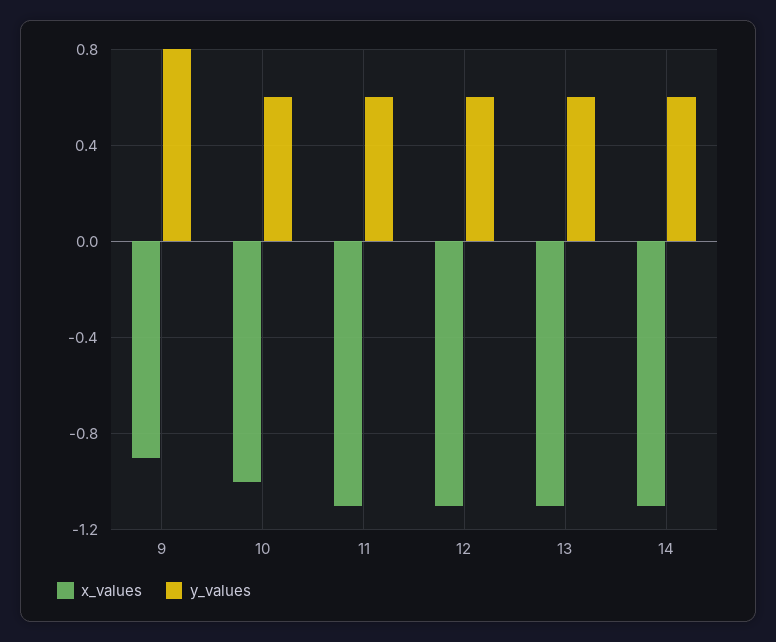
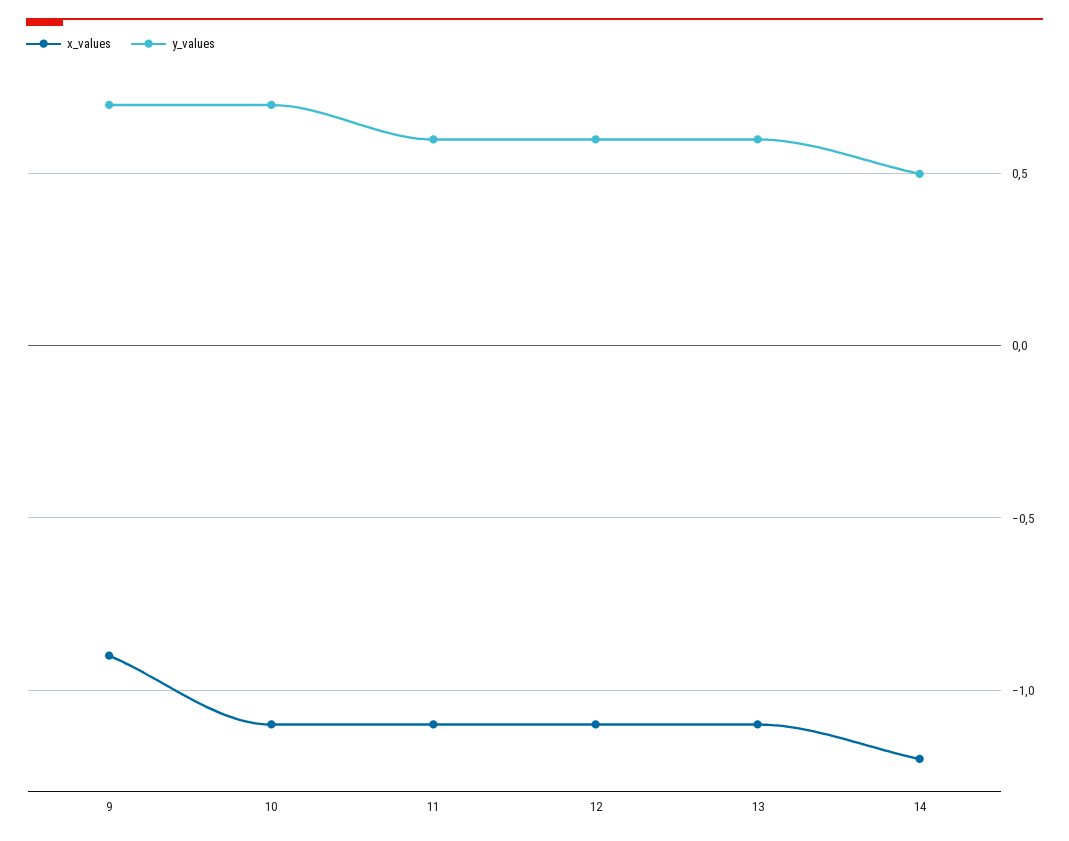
y_values, 9: 0.8 -> 0.7
x_values, 10: -1 -> -1.1
y_values, 10: 0.6 -> 0.7
x_values, 14: -1.1 -> -1.2
y_values, 14: 0.6 -> 0.5

